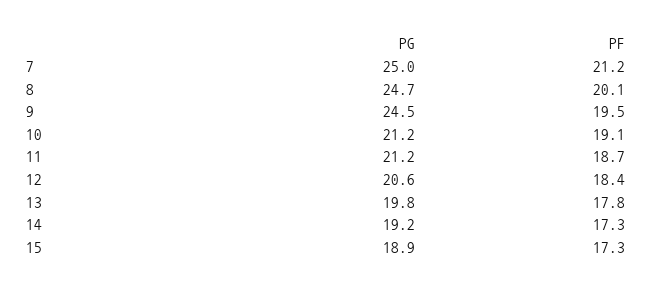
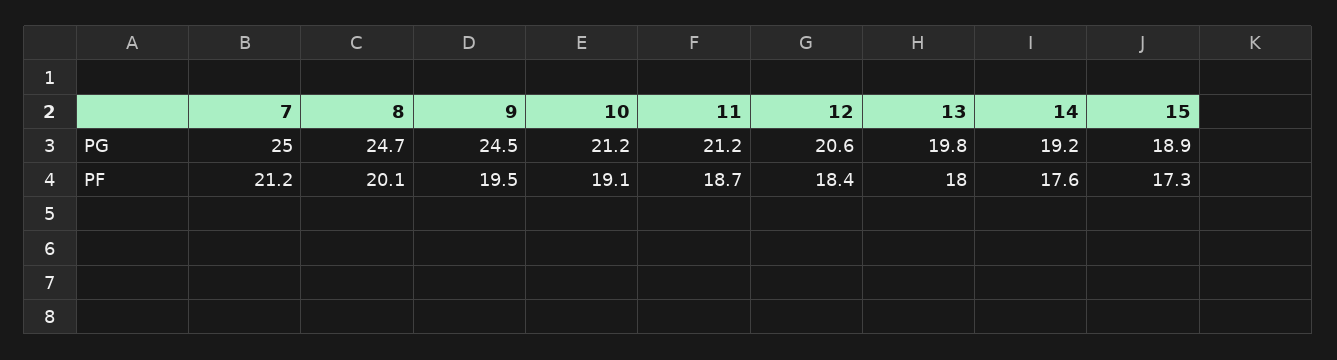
PF, 13: 17.8 -> 18
PF, 14: 17.3 -> 17.6

